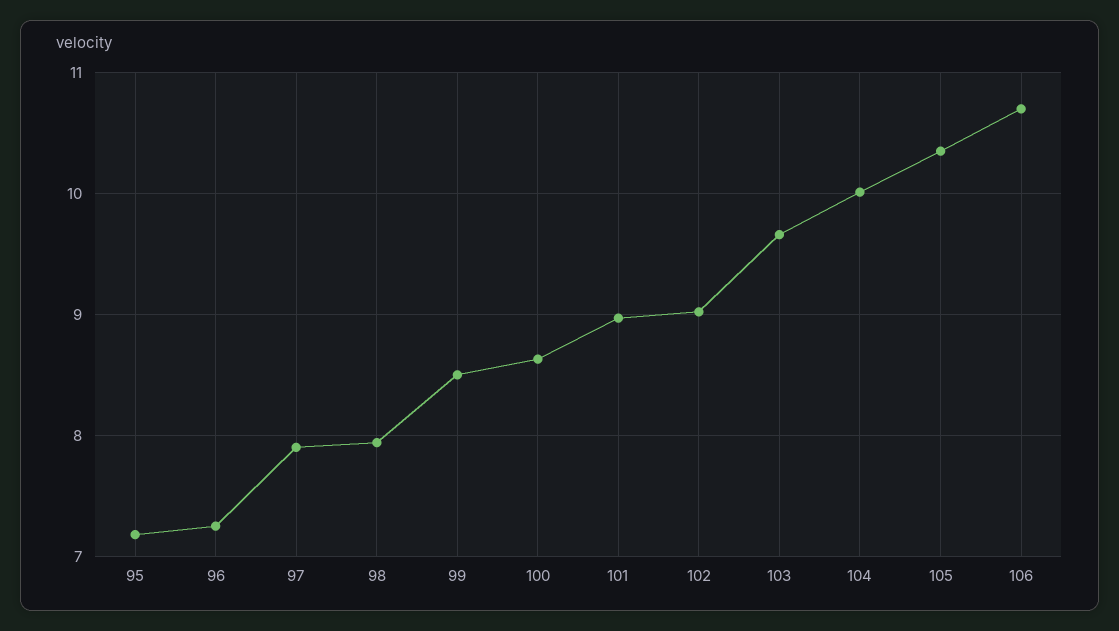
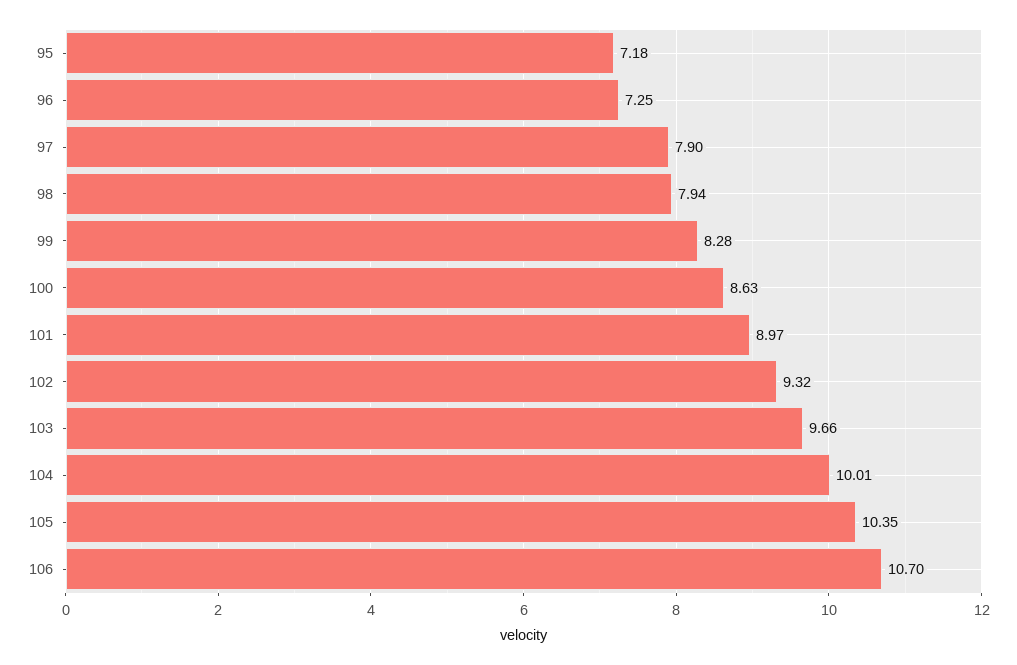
99: 8.5 -> 8.28
102: 9 -> 9.32

